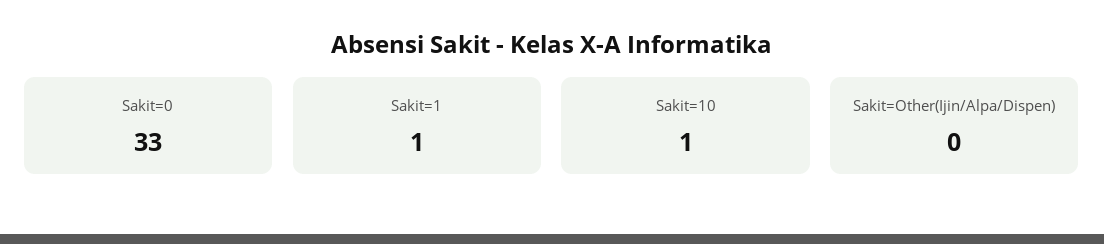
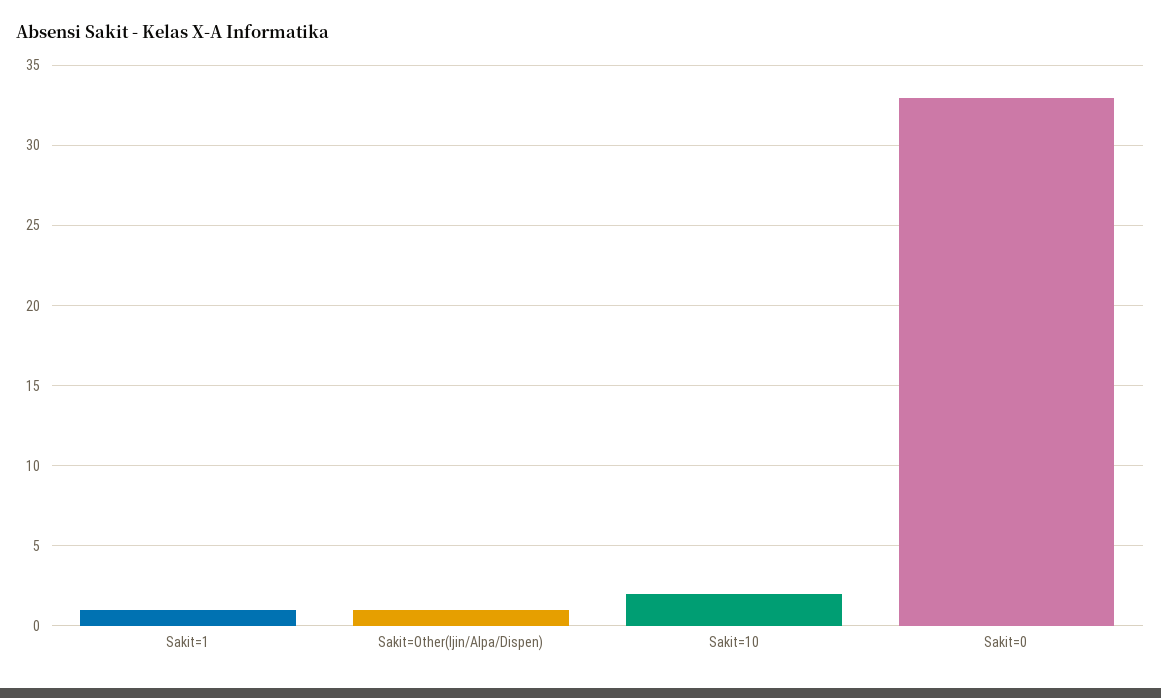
Sakit=10: 1 -> 2
Sakit=Other(Ijin/Alpa/Dispen): 0 -> 1

